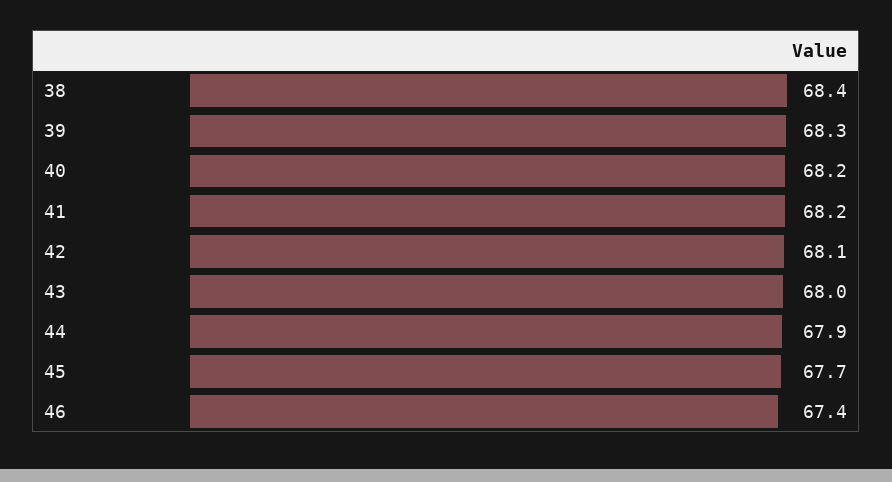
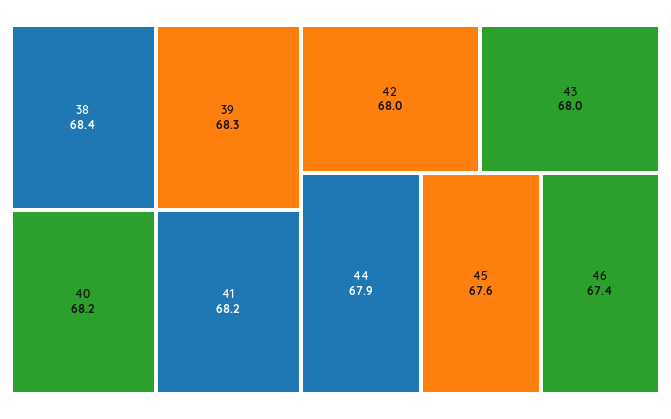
42: 68.1 -> 68
45: 67.7 -> 67.6

